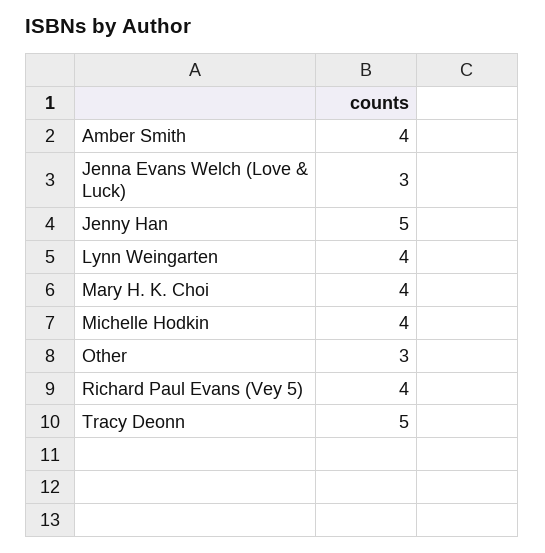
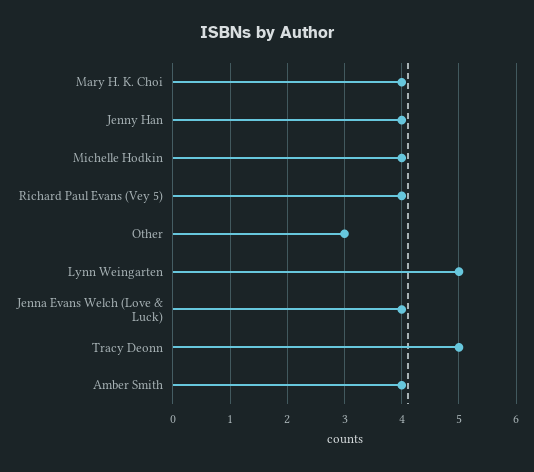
Jenna Evans Welch (Love & Luck): 3 -> 4
Jenny Han: 5 -> 4
Lynn Weingarten: 4 -> 5

